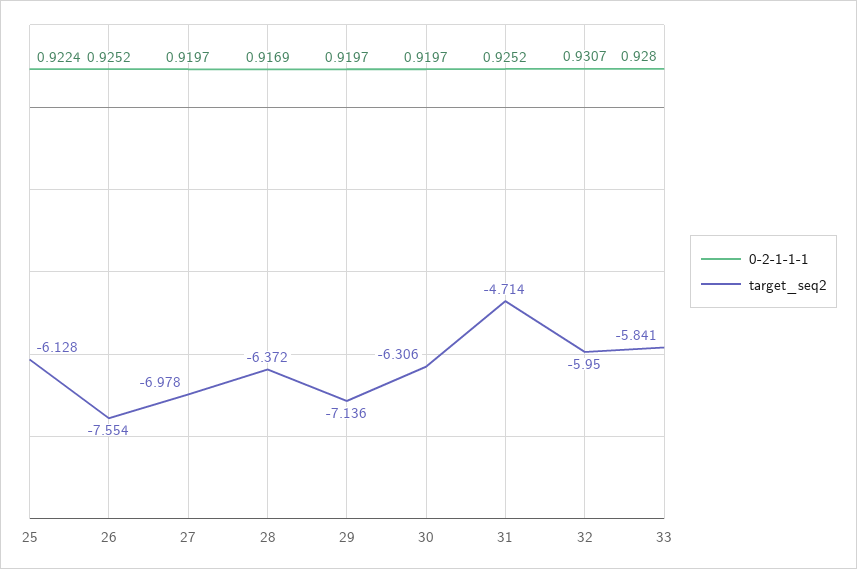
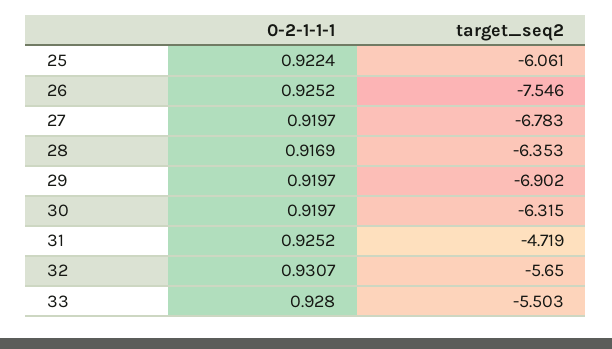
target_seq2, 25: -6.128 -> -6.061
target_seq2, 26: -7.554 -> -7.546
target_seq2, 27: -6.978 -> -6.783
target_seq2, 28: -6.372 -> -6.353
target_seq2, 29: -7.136 -> -6.902
target_seq2, 30: -6.306 -> -6.315
target_seq2, 31: -4.714 -> -4.719
target_seq2, 32: -5.95 -> -5.65
target_seq2, 33: -5.841 -> -5.503

